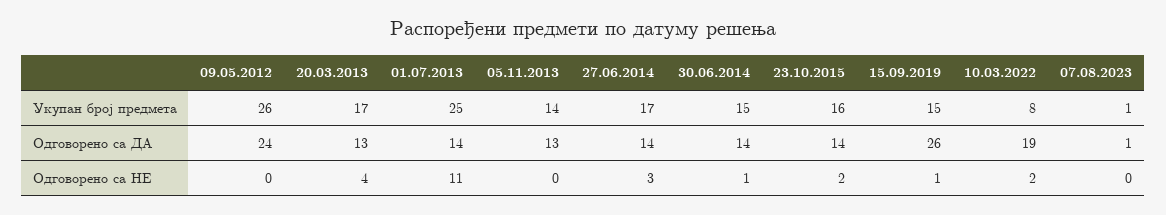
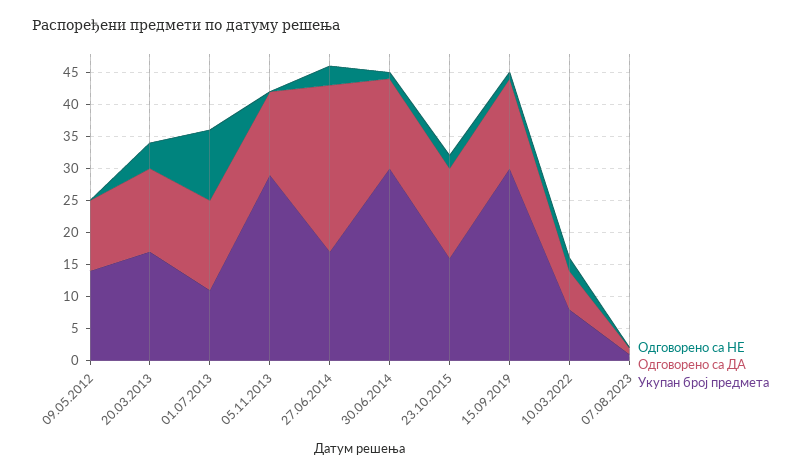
Укупан број предмета, 09.05.2012: 26 -> 15
Укупан број предмета, 01.07.2013: 25 -> 10
Укупан број предмета, 05.11.2013: 14 -> 30
Укупан број предмета, 30.06.2014: 15 -> 30
Укупан број предмета, 15.09.2019: 15 -> 30
Одговорено са ДА, 09.05.2012: 24 -> 10
Одговорено са ДА, 27.06.2014: 14 -> 25
Одговорено са ДА, 15.09.2019: 26 -> 15
Одговорено са ДА, 10.03.2022: 19 -> 5

